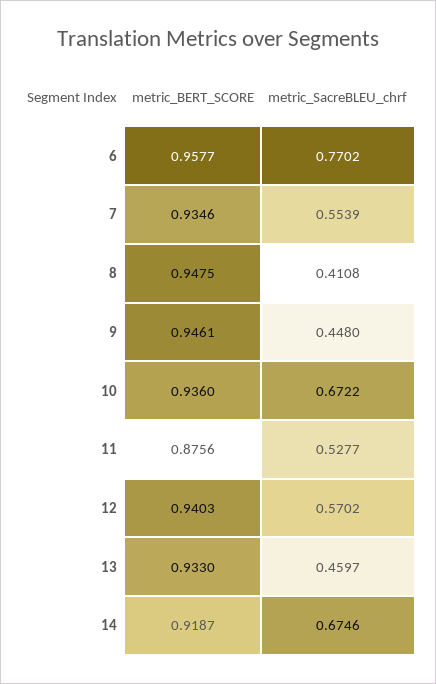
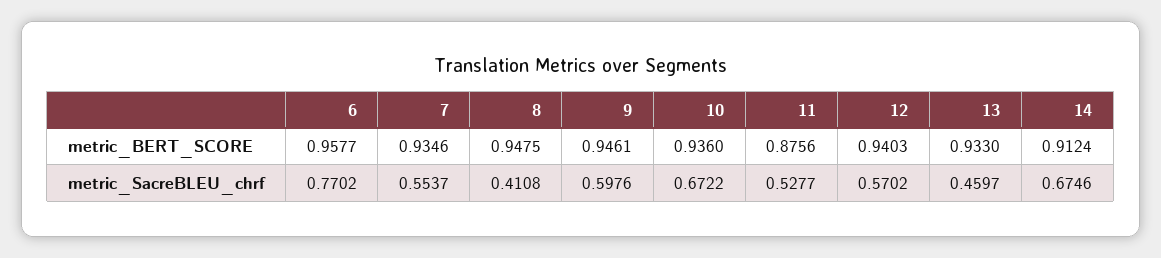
metric_SacreBLEU_chrf, 7: 0.5539 -> 0.5537
metric_SacreBLEU_chrf, 9: 0.448 -> 0.5976
metric_BERT_SCORE, 14: 0.9187 -> 0.9124

